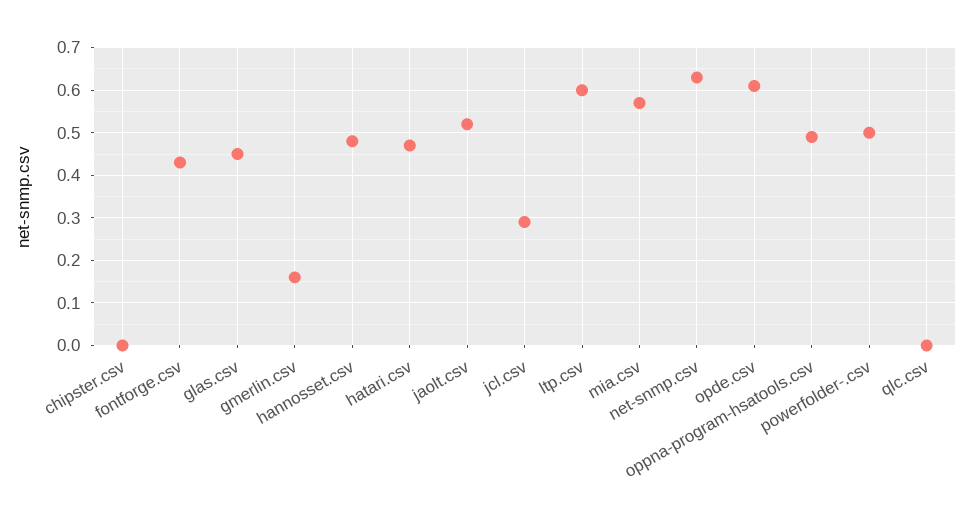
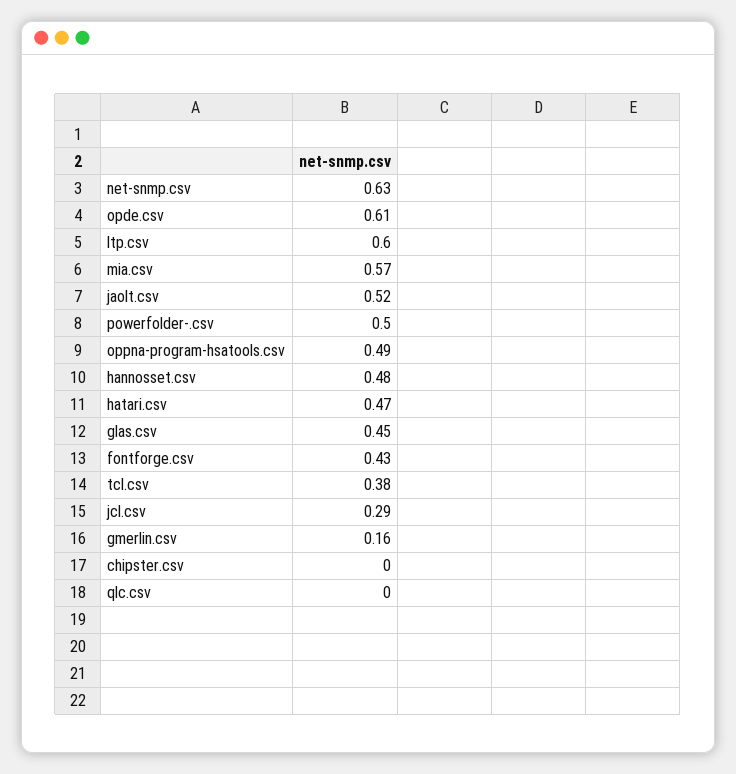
tcl.csv: none -> 0.38

